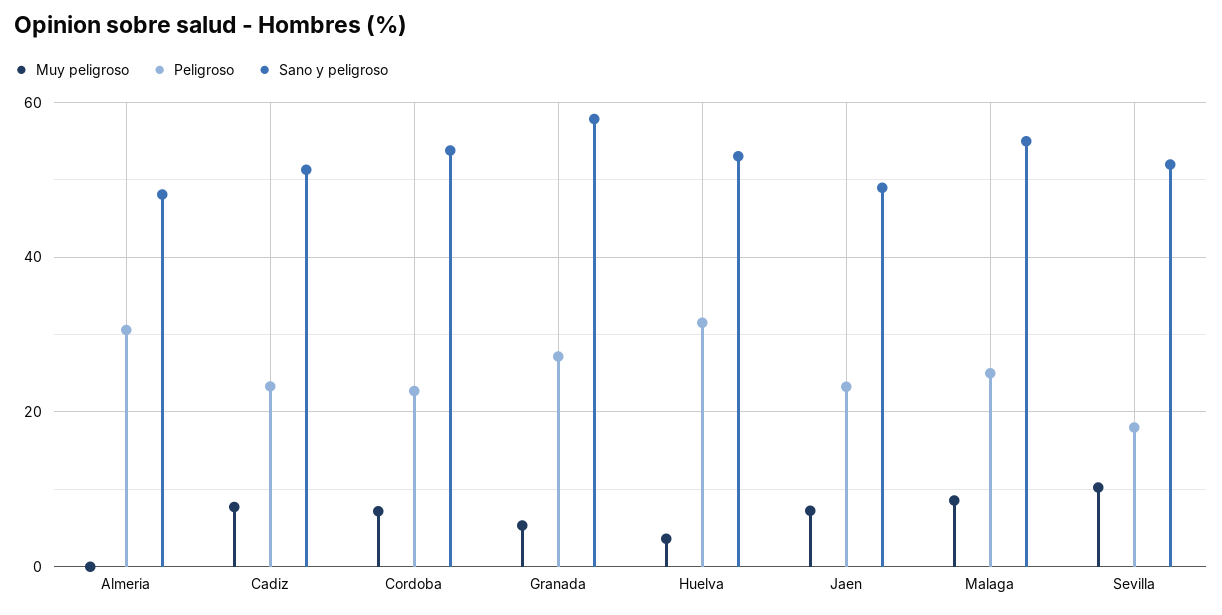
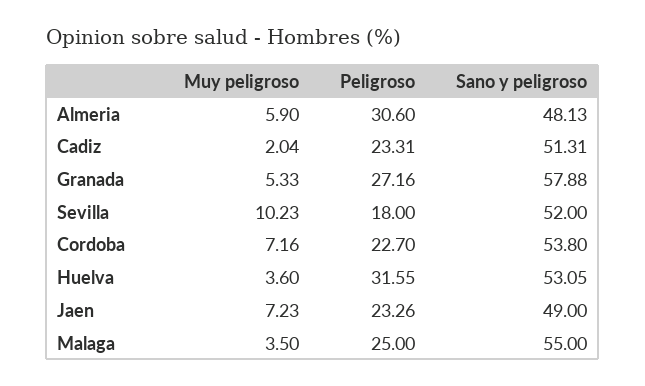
Muy peligroso, Almeria: 0 -> 5.9
Muy peligroso, Cadiz: 8 -> 2.04
Muy peligroso, Malaga: 8 -> 3.5

